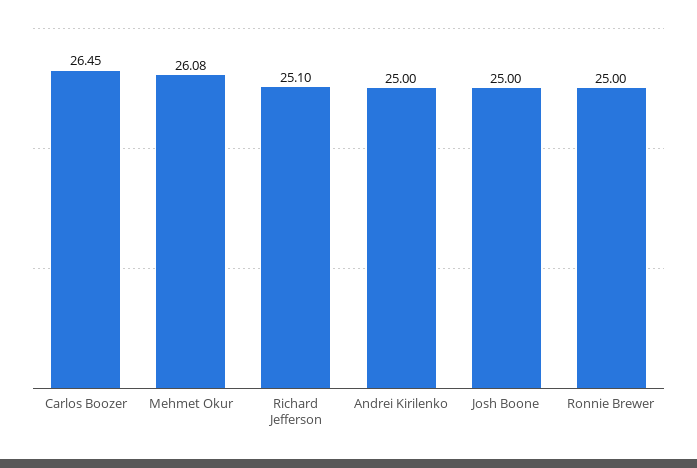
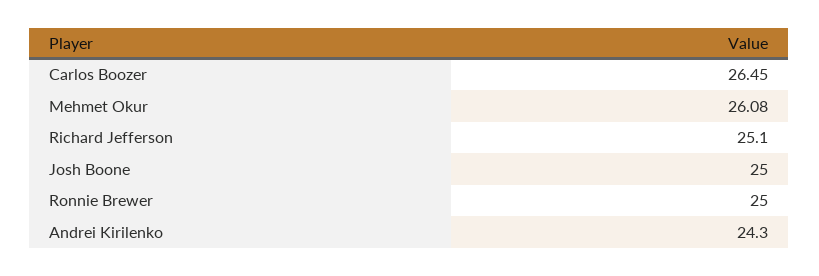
Andrei Kirilenko: 25 -> 24.3

